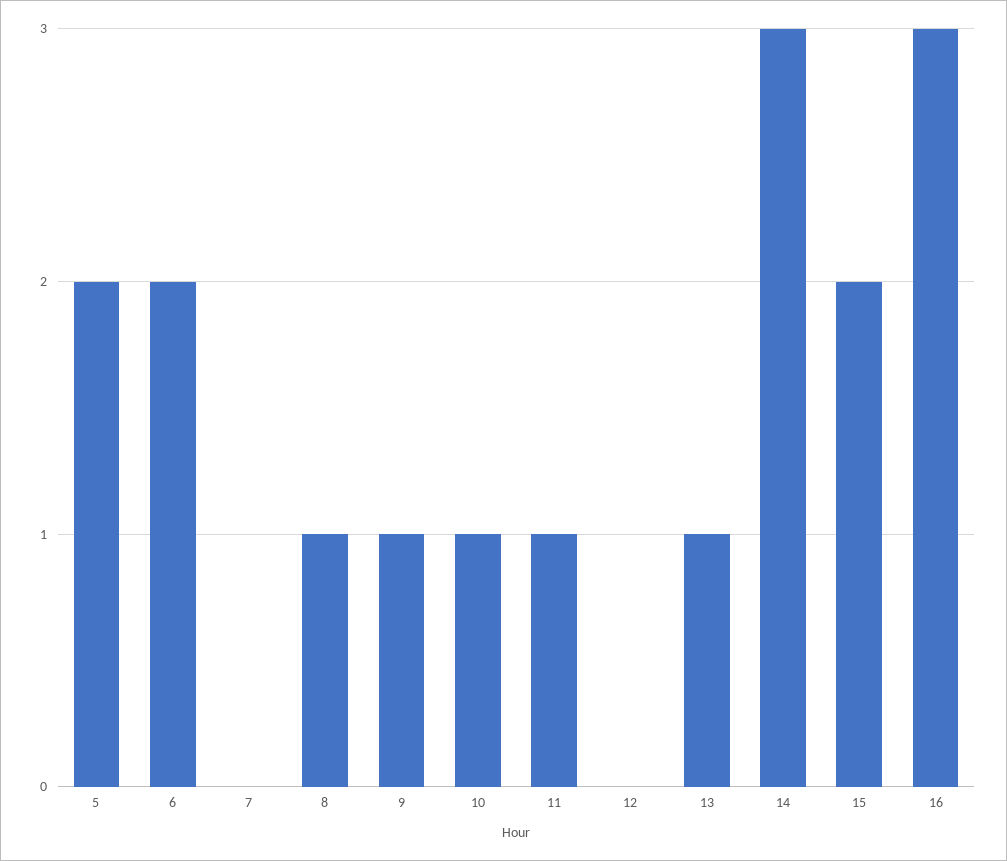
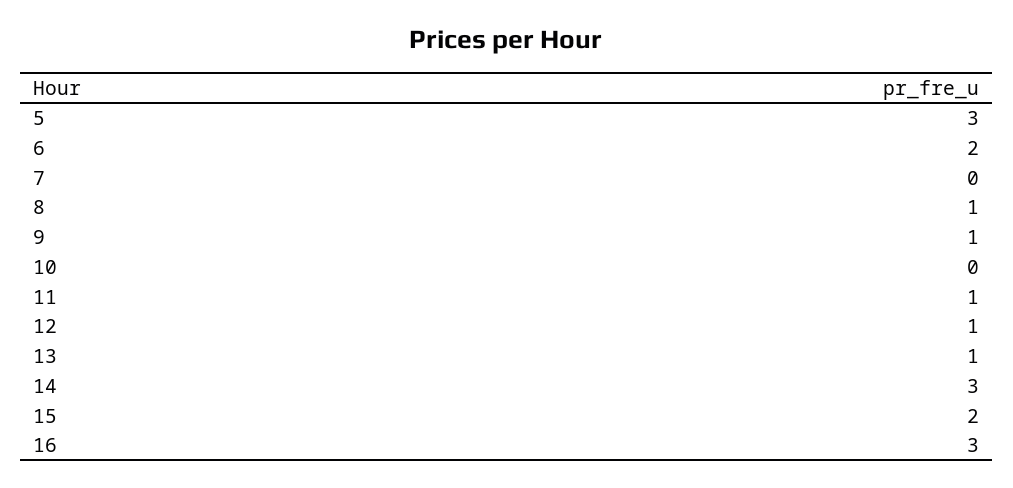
5: 2 -> 3
10: 1 -> 0
12: 0 -> 1

